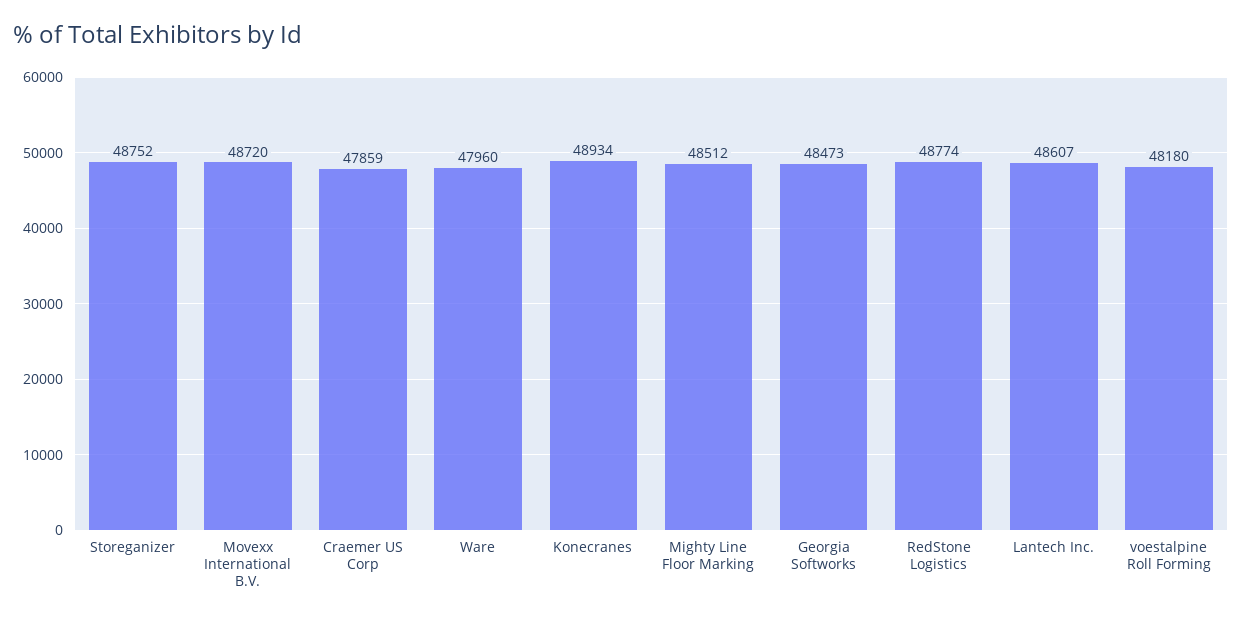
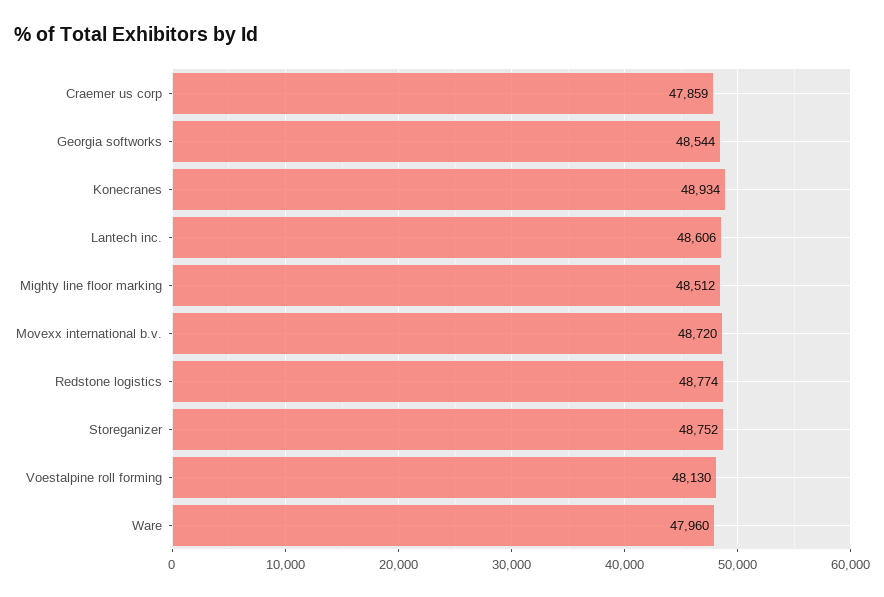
Georgia Softworks: 48473 -> 48544
Lantech Inc.: 48607 -> 48606
voestalpine Roll Forming: 48180 -> 48130

